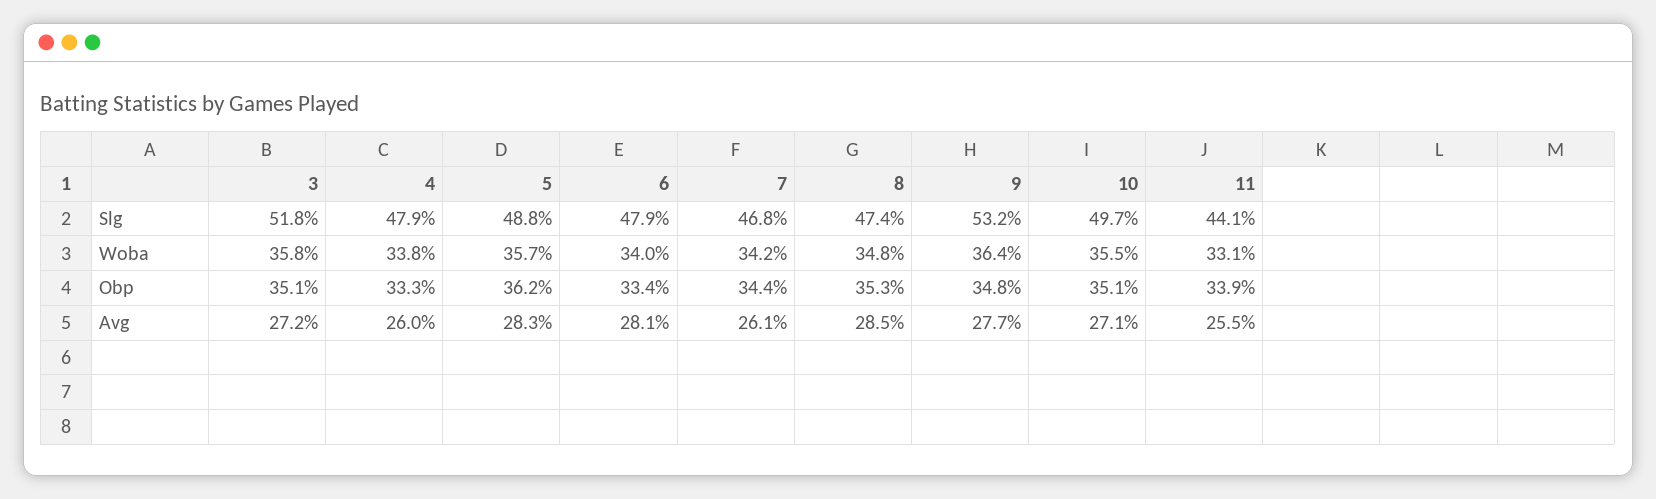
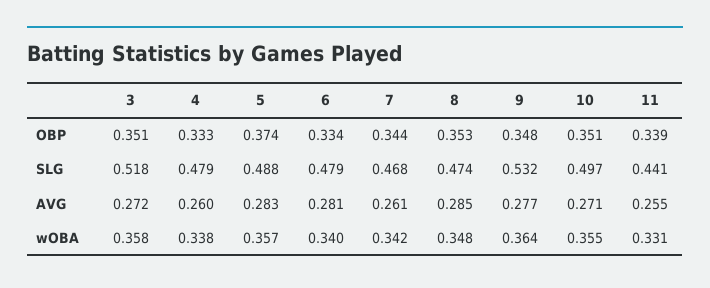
5, Obp: 0.362 -> 0.374

